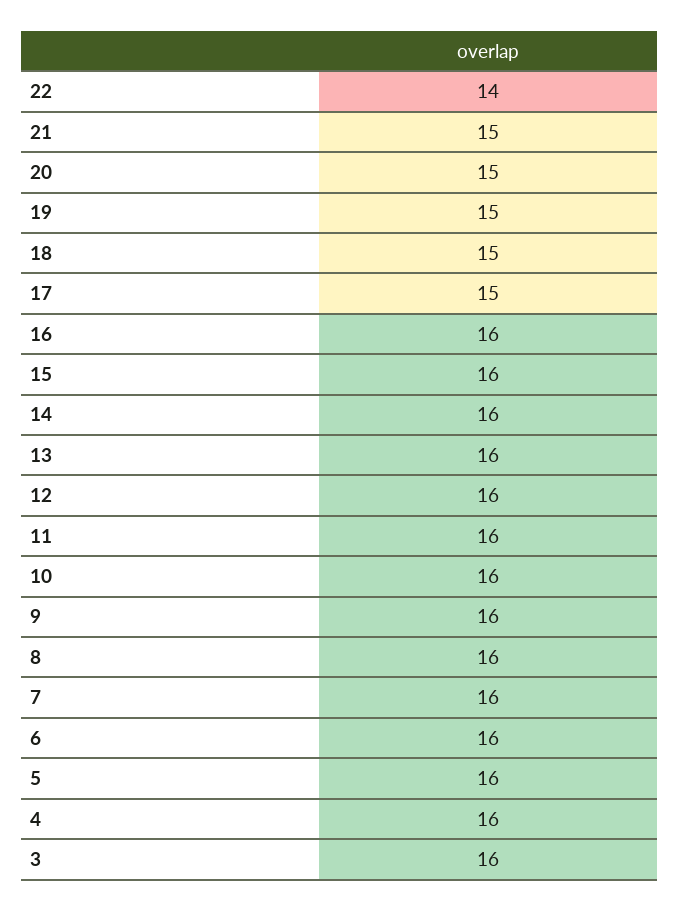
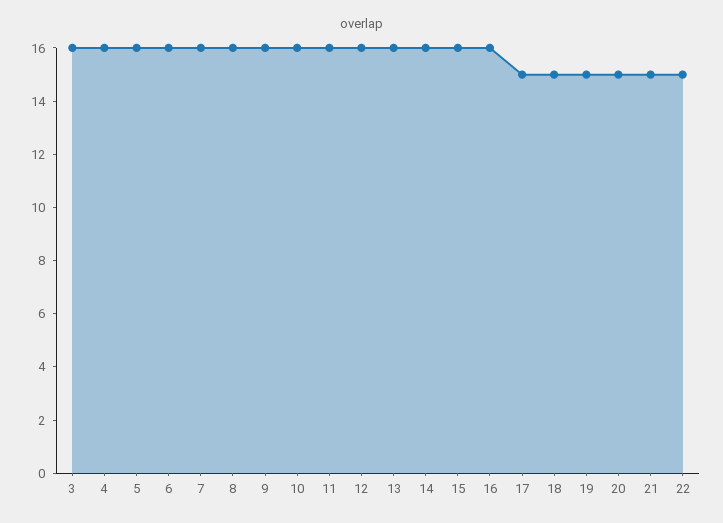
22: 14 -> 15

